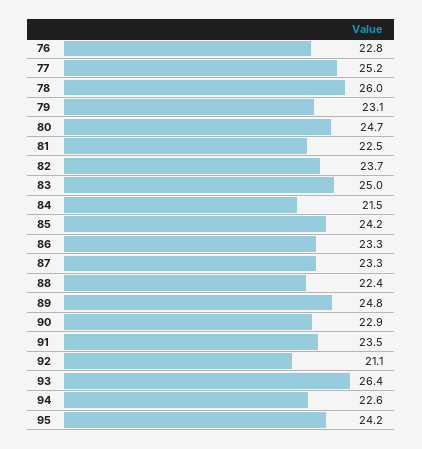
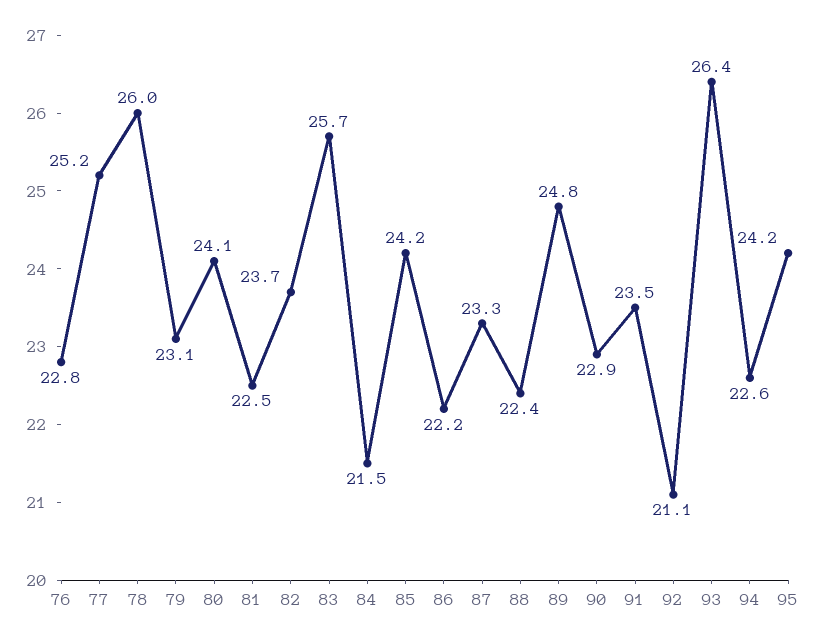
80: 24.7 -> 24.1
83: 25 -> 25.7
86: 23.3 -> 22.2

